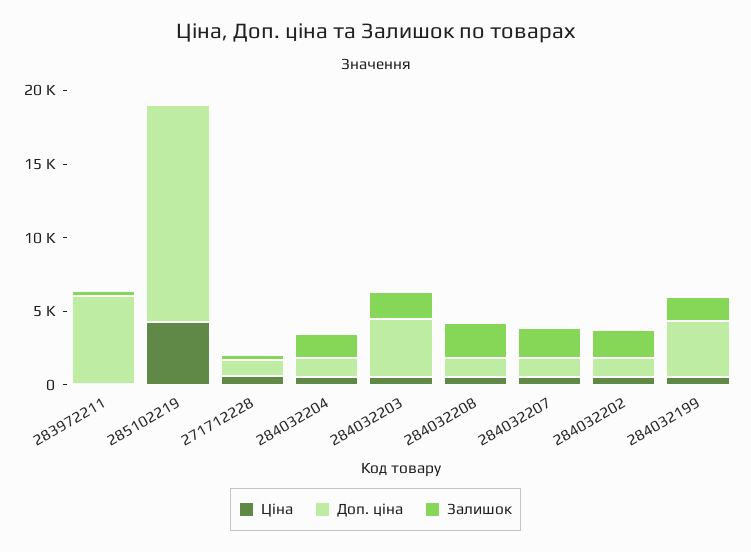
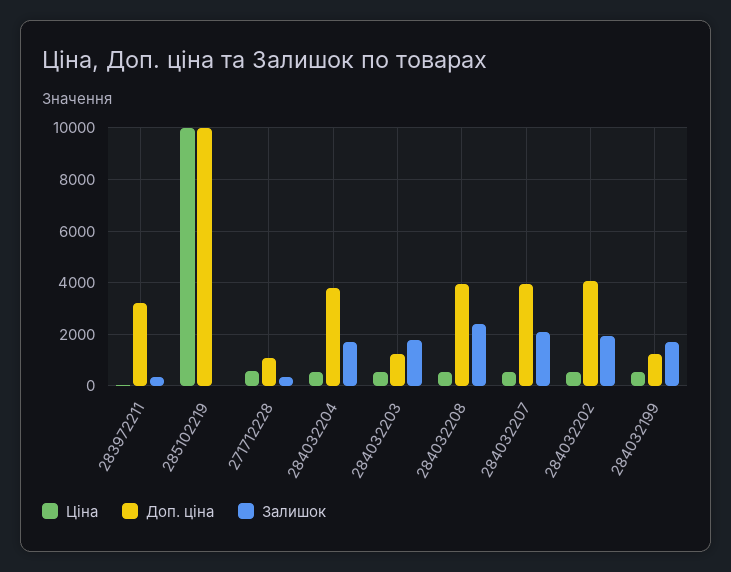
Доп. ціна, 283972211: 6000 -> 3250
Ціна, 285102219: 4000 -> 10000
Доп. ціна, 285102219: 15000 -> 10000
Доп. ціна, 284032204: 1000 -> 3750
Доп. ціна, 284032203: 4000 -> 1250
Доп. ціна, 284032208: 1000 -> 4000
Доп. ціна, 284032207: 1000 -> 4000
Доп. ціна, 284032202: 1000 -> 4000
Доп. ціна, 284032199: 4000 -> 1250

